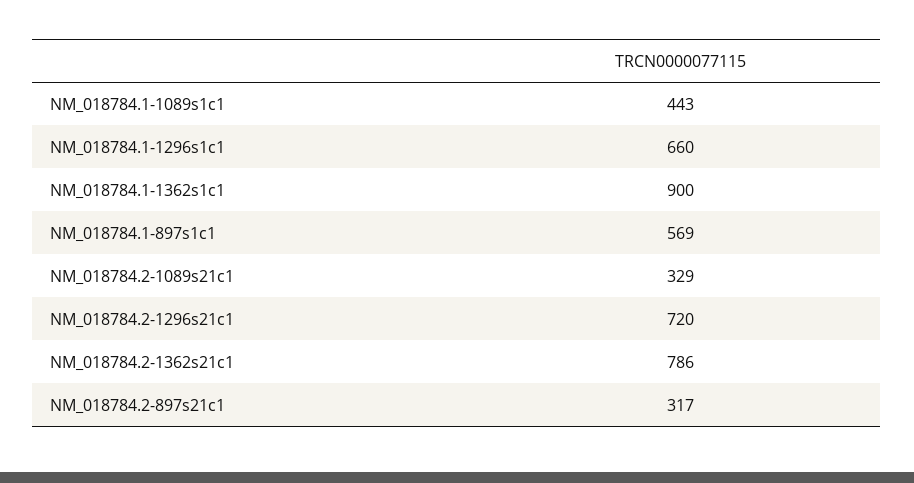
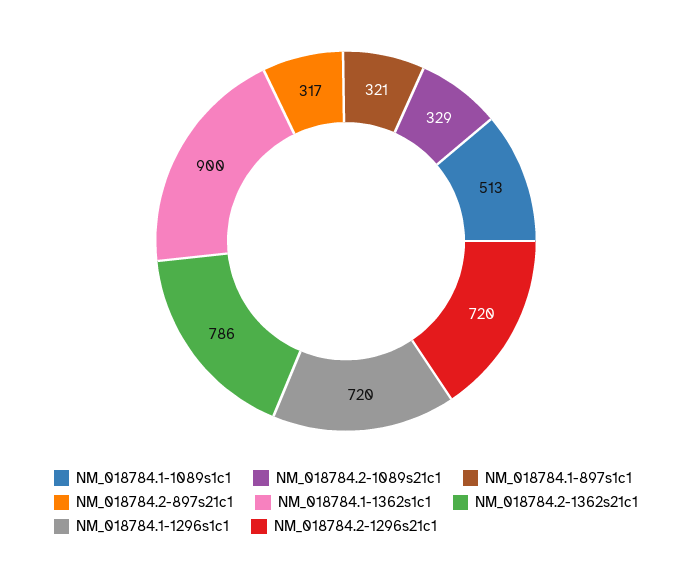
NM_018784.1-1089s1c1: 443 -> 513
NM_018784.1-1296s1c1: 660 -> 720
NM_018784.1-897s1c1: 569 -> 321

